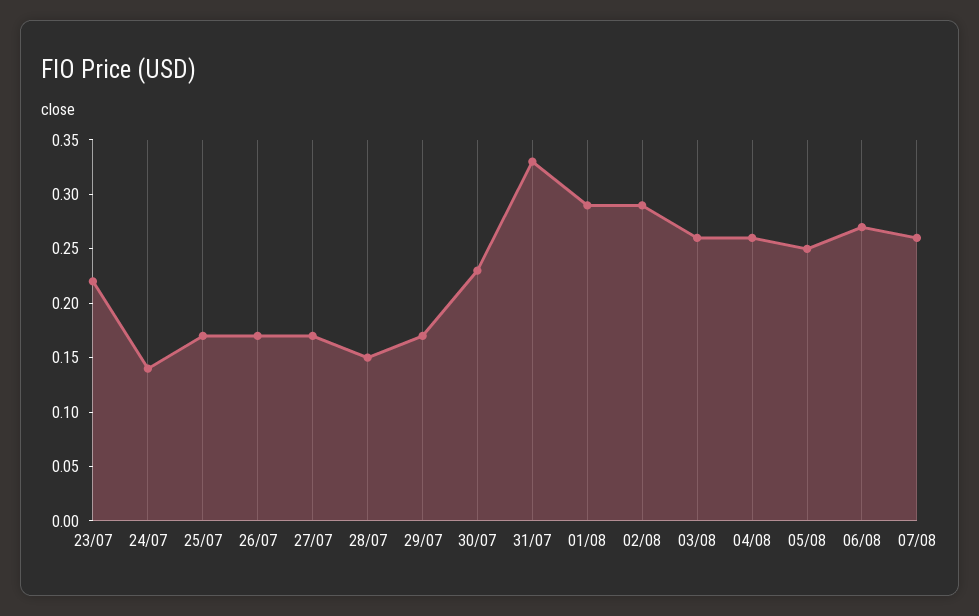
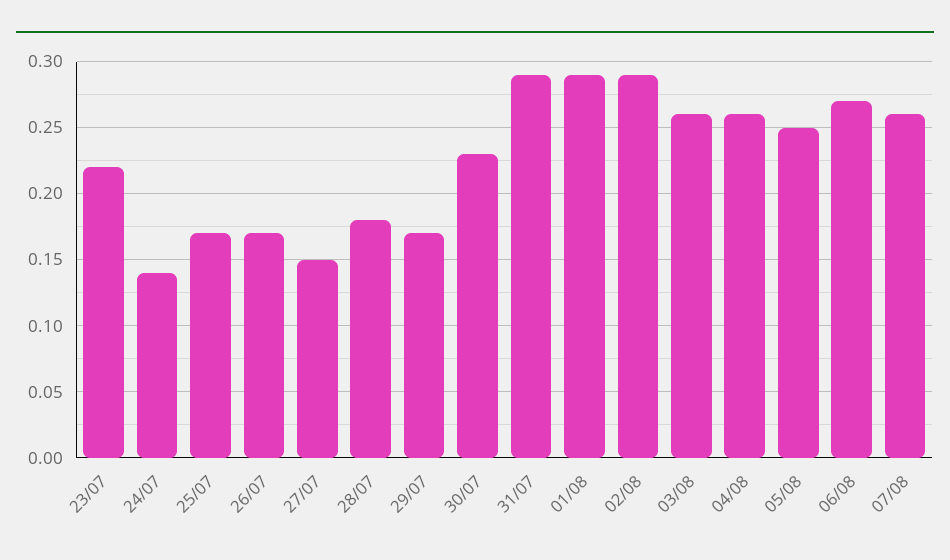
27/07: 0.17 -> 0.15
28/07: 0.15 -> 0.18
31/07: 0.33 -> 0.29

